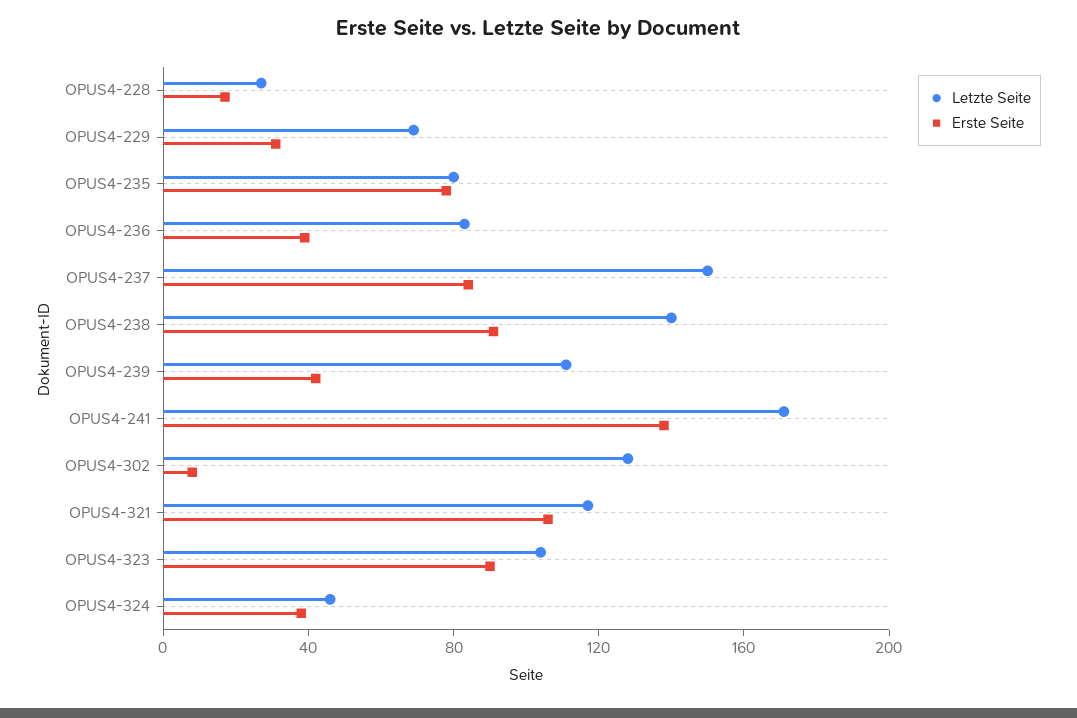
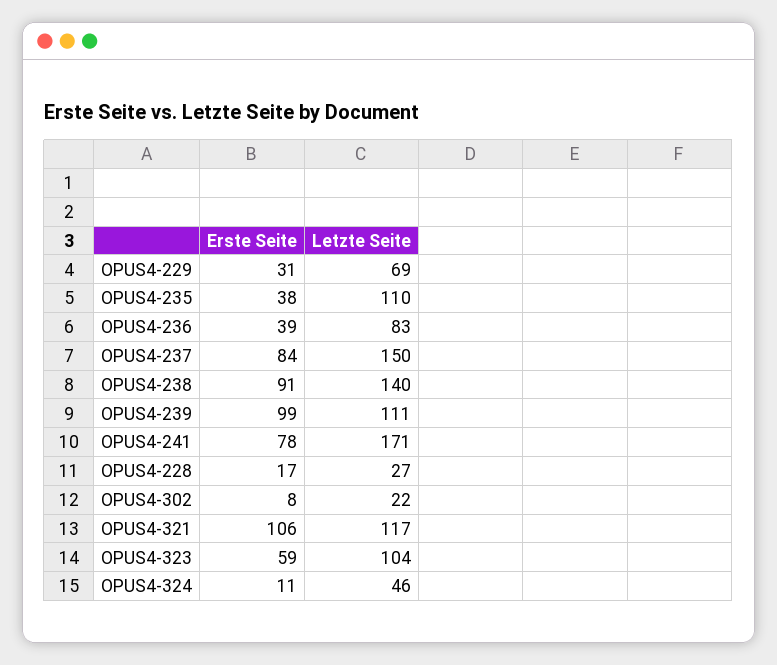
Letzte Seite, OPUS4-235: 80 -> 110
Erste Seite, OPUS4-235: 80 -> 38
Erste Seite, OPUS4-239: 40 -> 99
Erste Seite, OPUS4-241: 140 -> 78
Letzte Seite, OPUS4-302: 130 -> 22
Erste Seite, OPUS4-323: 90 -> 59
Erste Seite, OPUS4-324: 40 -> 11

